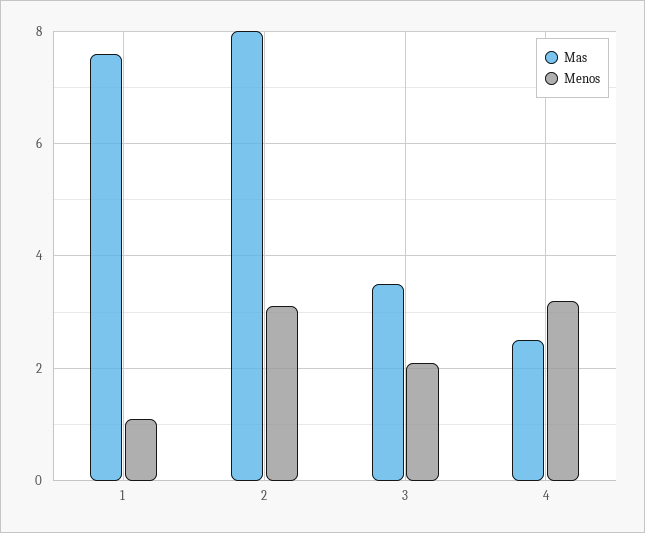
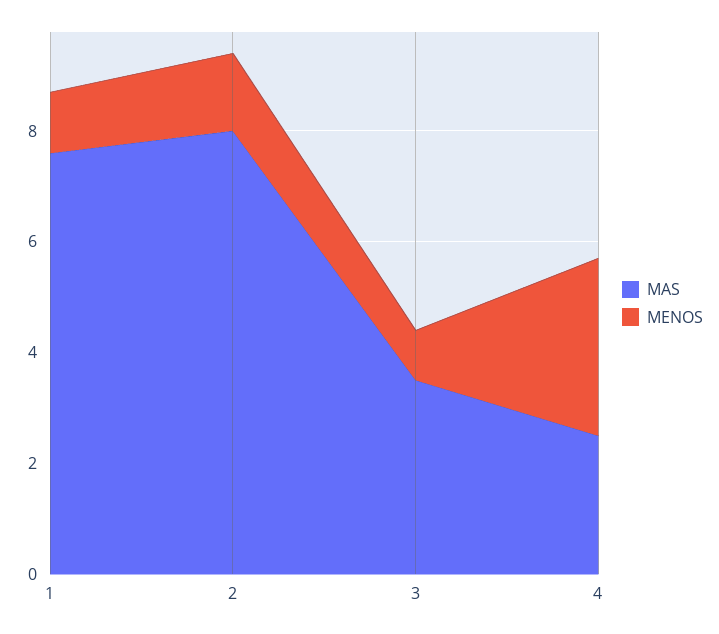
Menos, 2: 3 -> 1.5
Menos, 3: 2 -> 1

